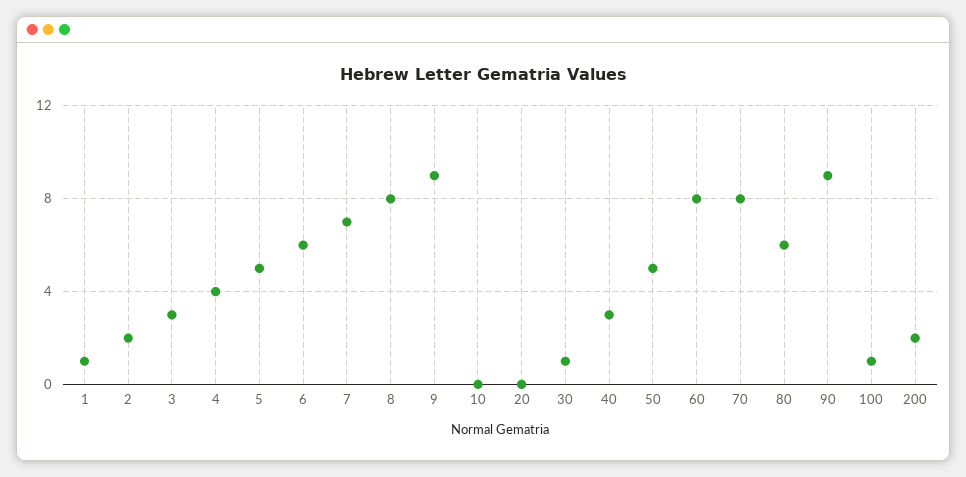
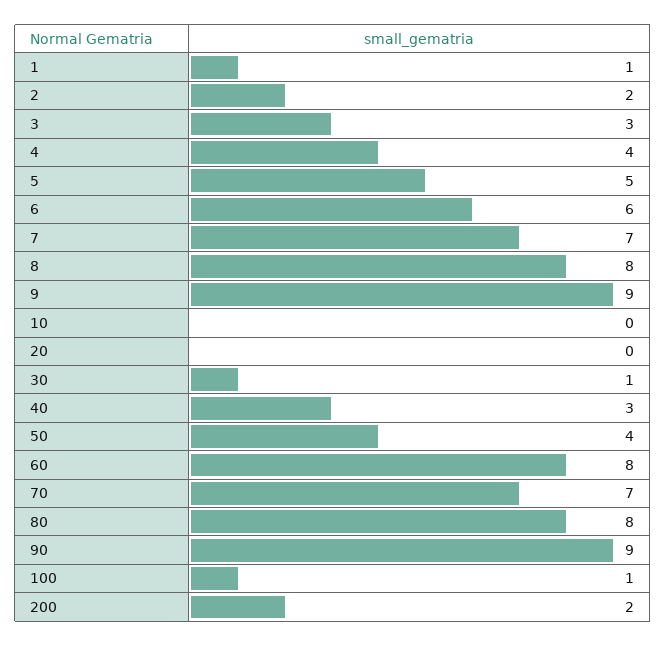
50: 5 -> 4
70: 8 -> 7
80: 6 -> 8

